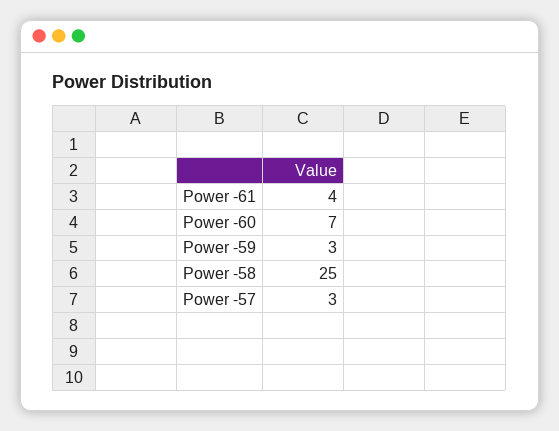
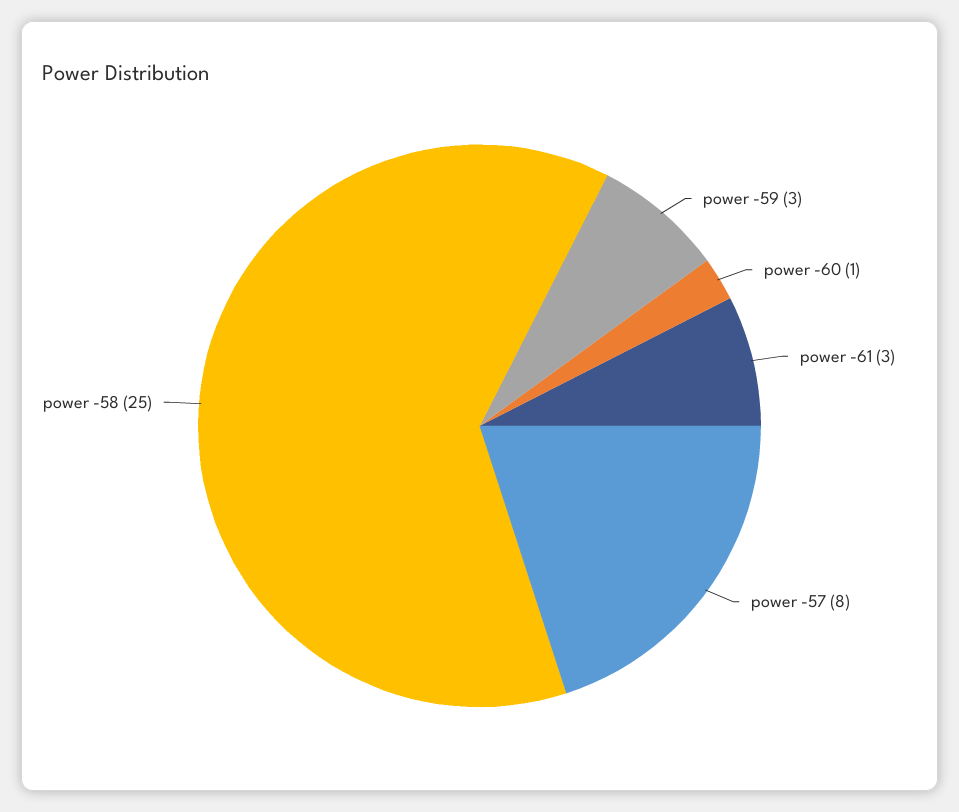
Power -61: 4 -> 3
Power -60: 7 -> 1
Power -57: 3 -> 8

